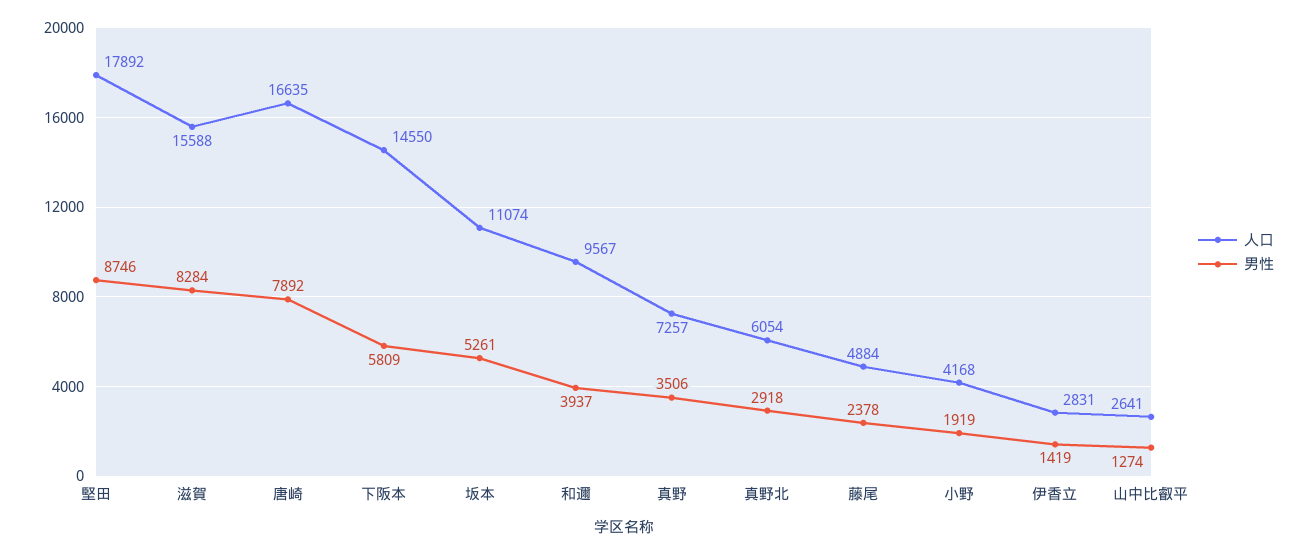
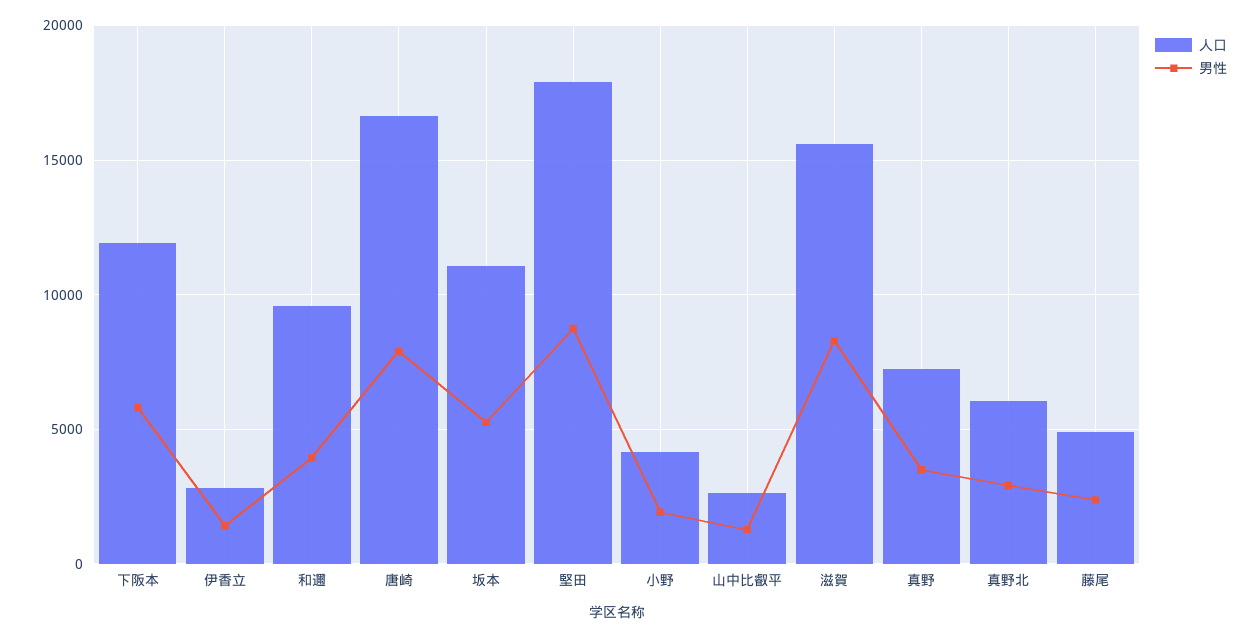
人口, 下阪本: 14550 -> 12000

